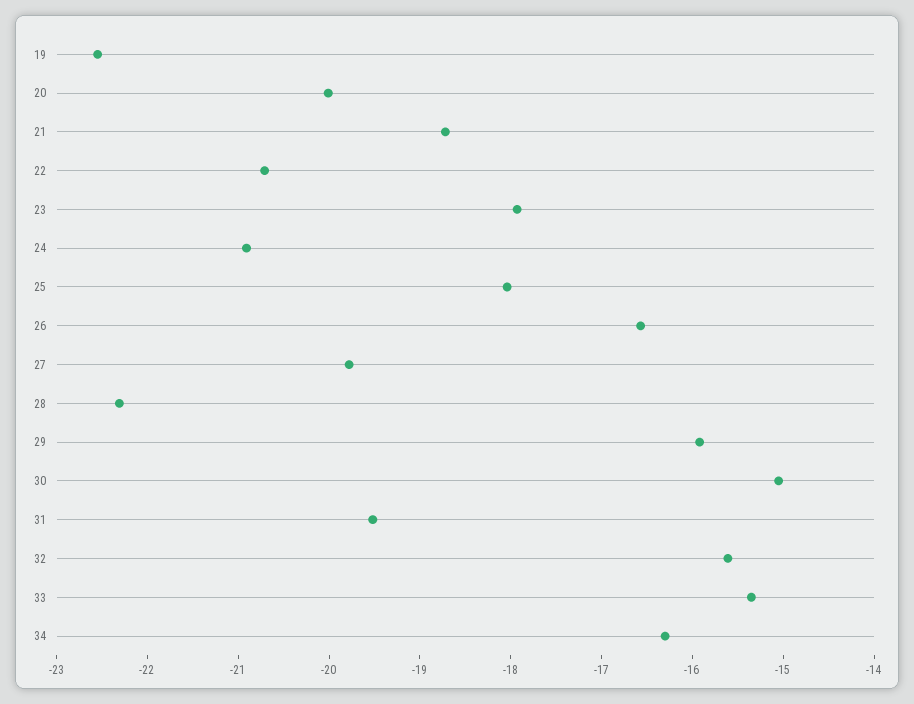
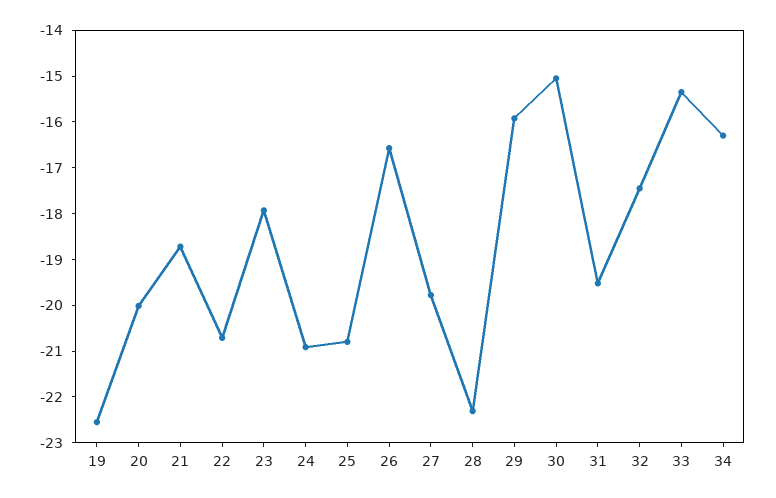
25: -18 -> -20.8
32: -15.6 -> -17.4

